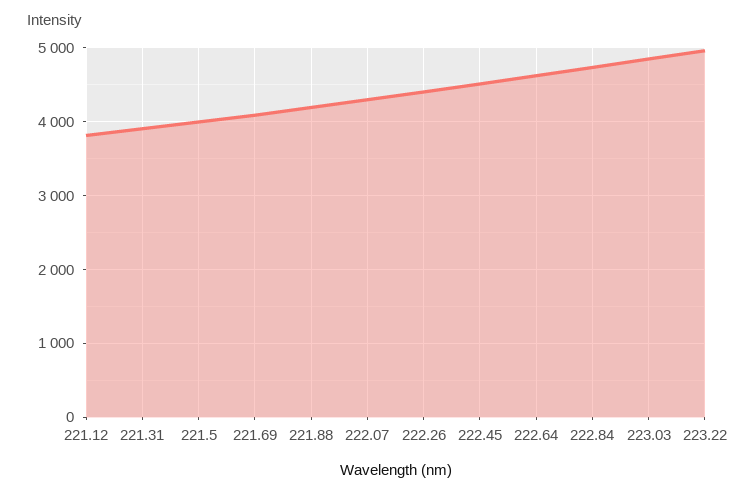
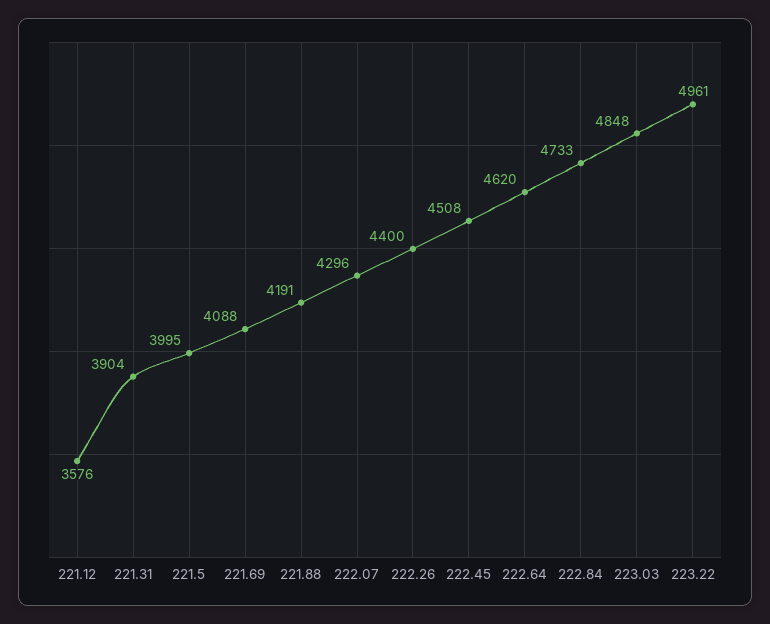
221.12: 3800 -> 3576

